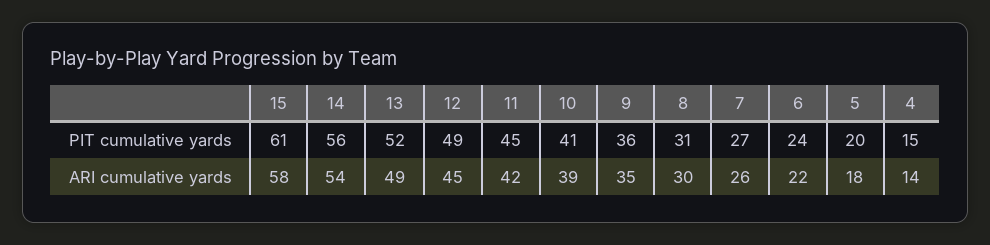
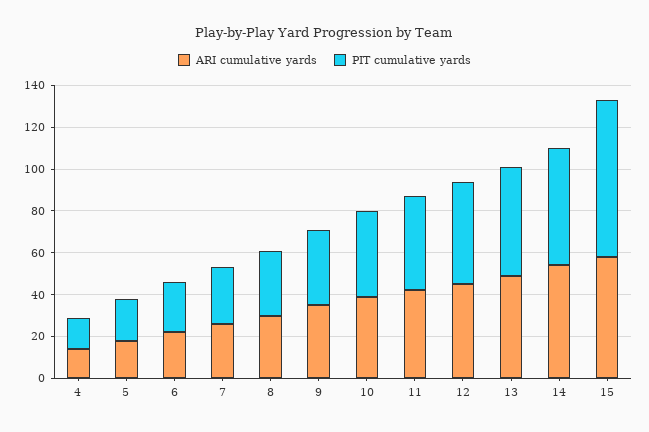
PIT cumulative yards, 15: 61 -> 75

